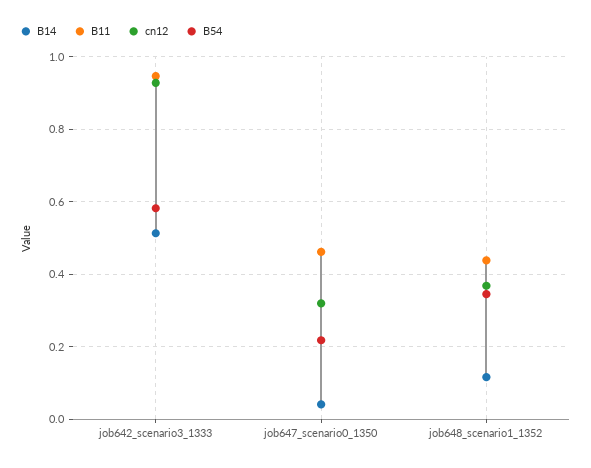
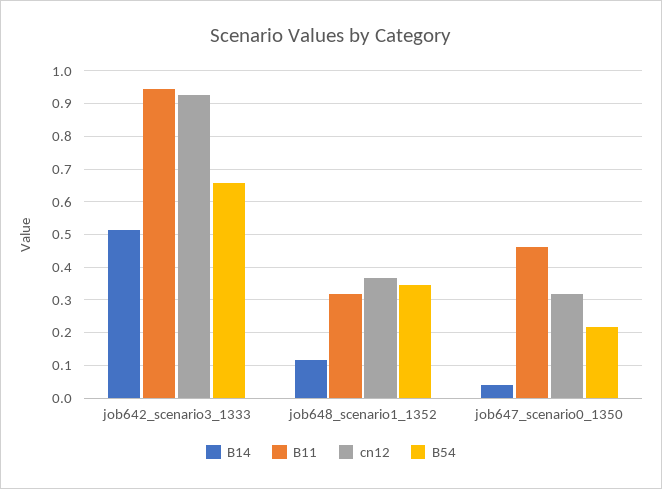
B54, job642_scenario3_1333: 0.58 -> 0.66
B11, job648_scenario1_1352: 0.44 -> 0.32

